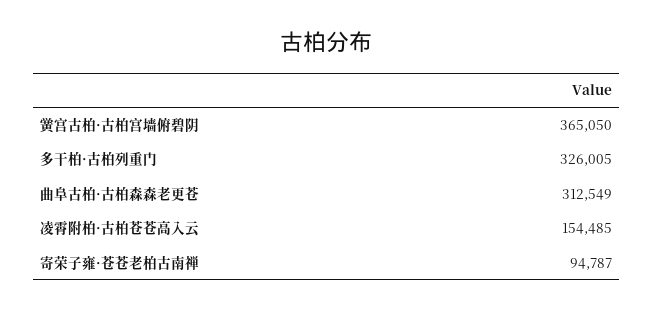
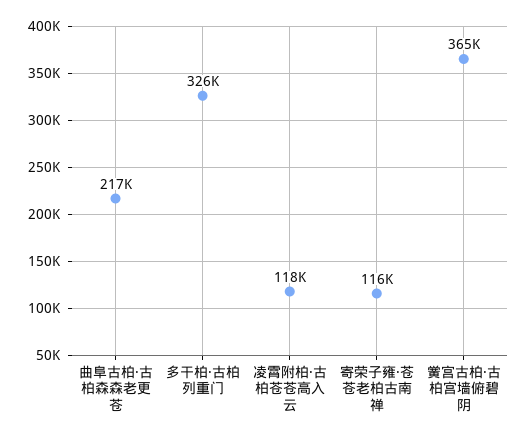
曲阜古柏·古柏森森老更苍: 312549 -> 217000
凌霄附柏·古柏苍苍高入云: 154485 -> 118000
寄荣子雍·苍苍老柏古南禅: 94787 -> 116000

